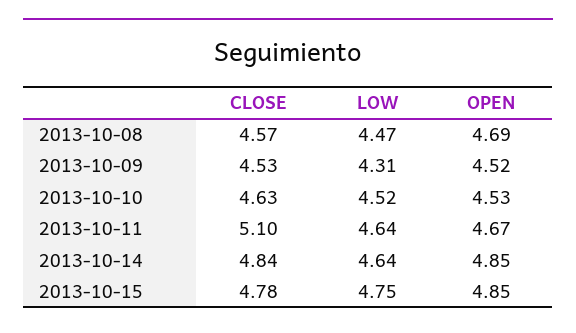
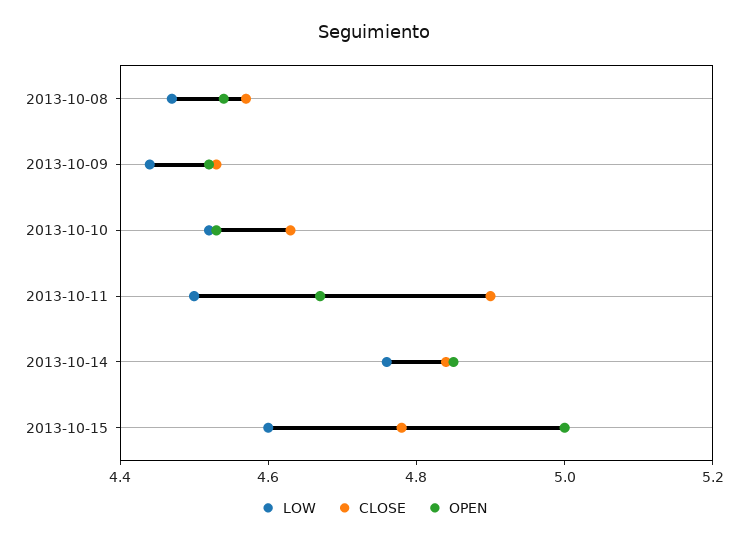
OPEN, 2013-10-08: 4.69 -> 4.55
LOW, 2013-10-09: 4.31 -> 4.45
CLOSE, 2013-10-11: 5.1 -> 4.9
LOW, 2013-10-11: 4.64 -> 4.5
LOW, 2013-10-14: 4.64 -> 4.75
LOW, 2013-10-15: 4.75 -> 4.6
OPEN, 2013-10-15: 4.85 -> 5

